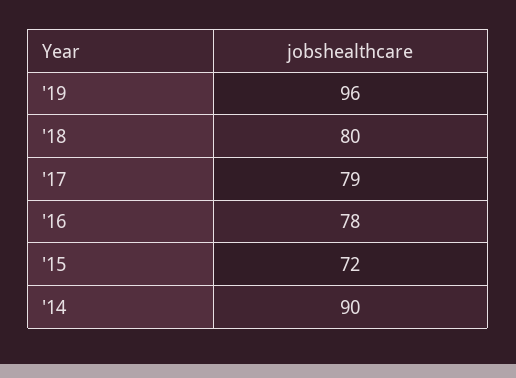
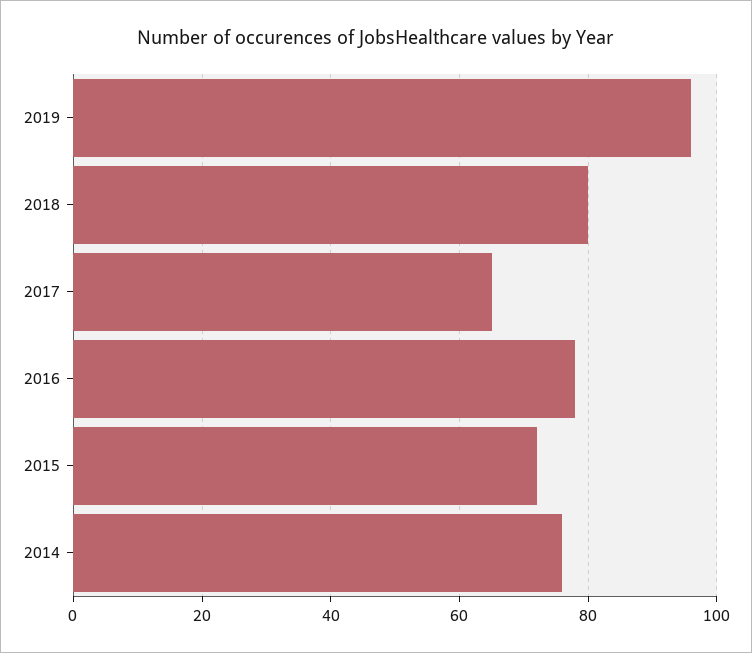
'17: 79 -> 65
'14: 90 -> 75

